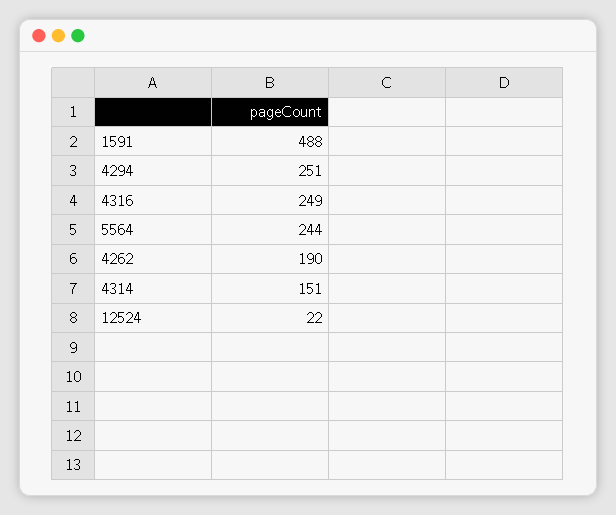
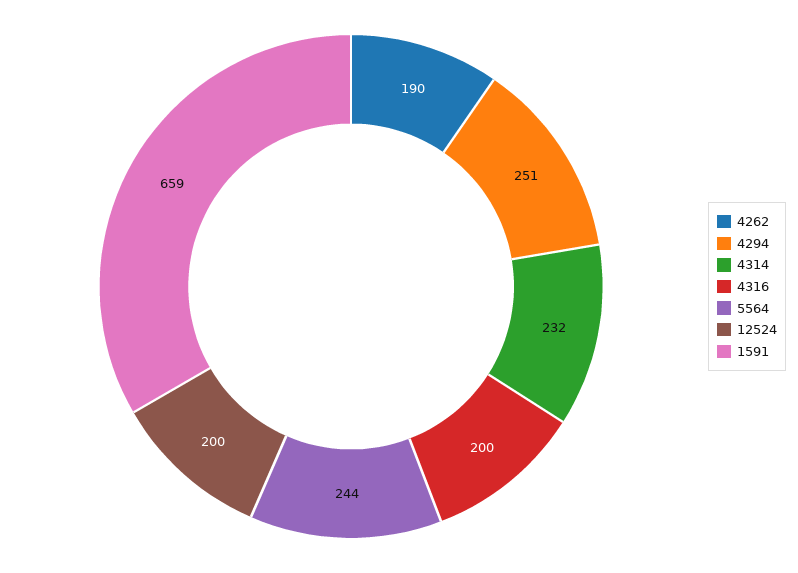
1591: 488 -> 659
4316: 249 -> 200
4314: 151 -> 232
12524: 22 -> 200

